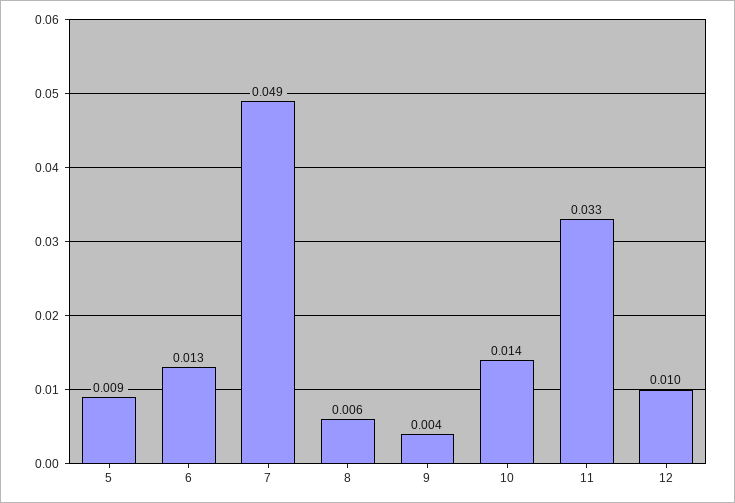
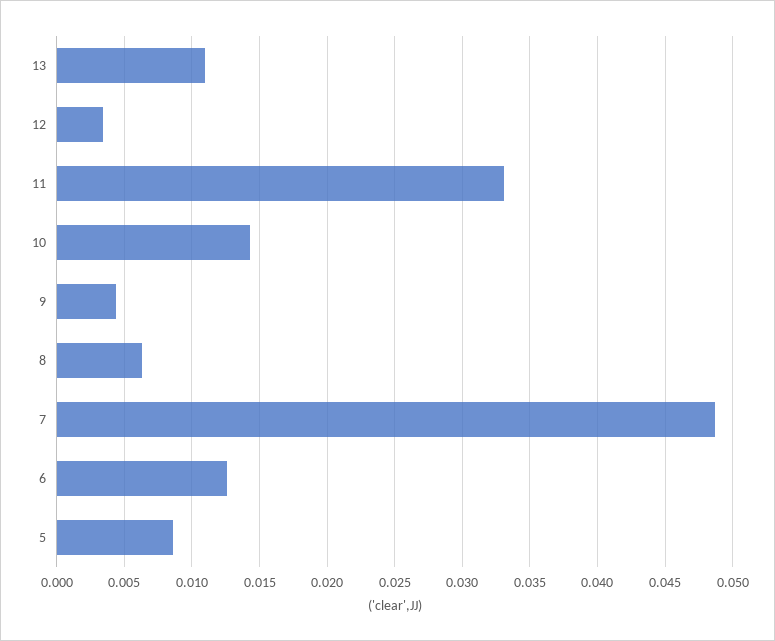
12: 0.01 -> 0.0035
13: none -> 0.011

